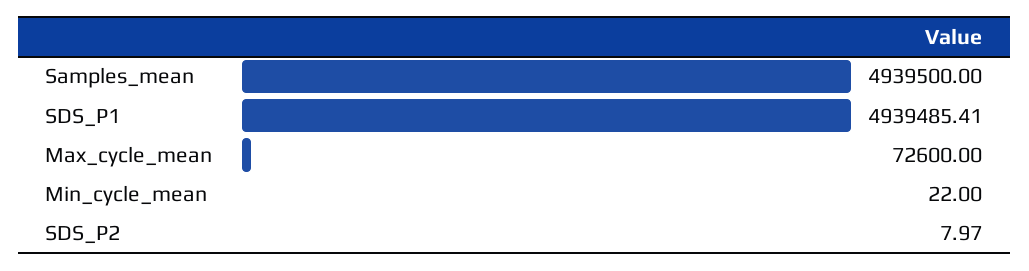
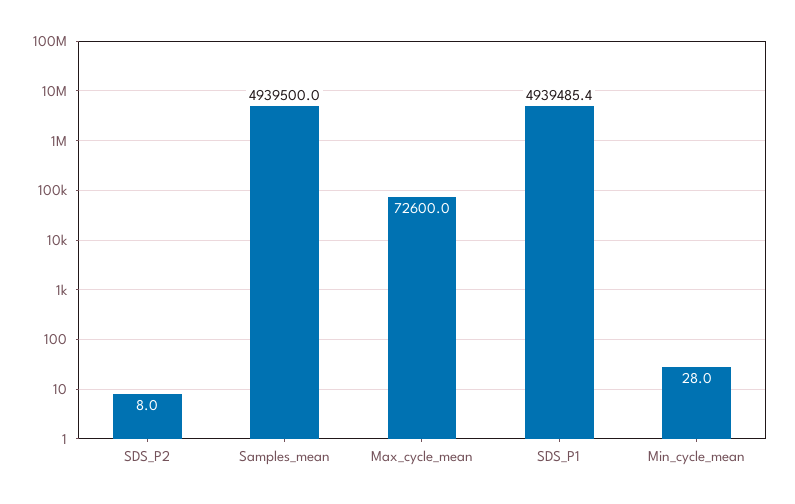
Min_cycle_mean: 22 -> 28

